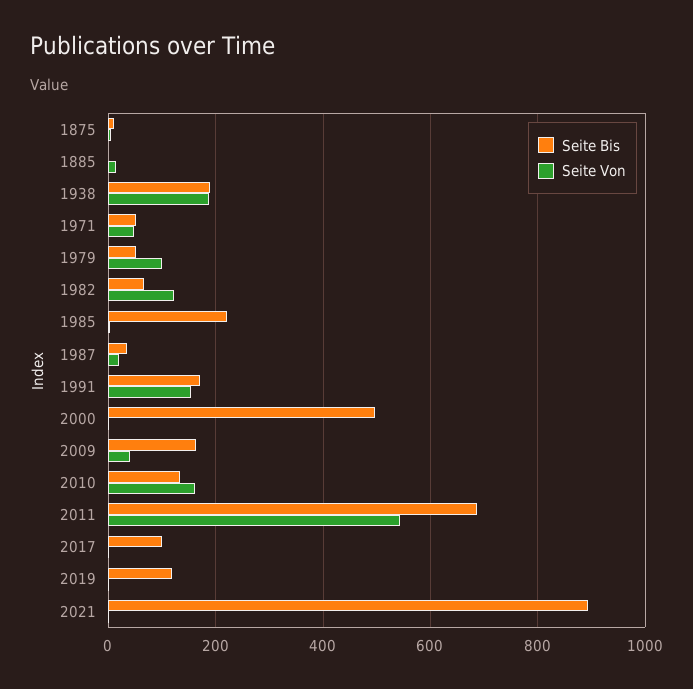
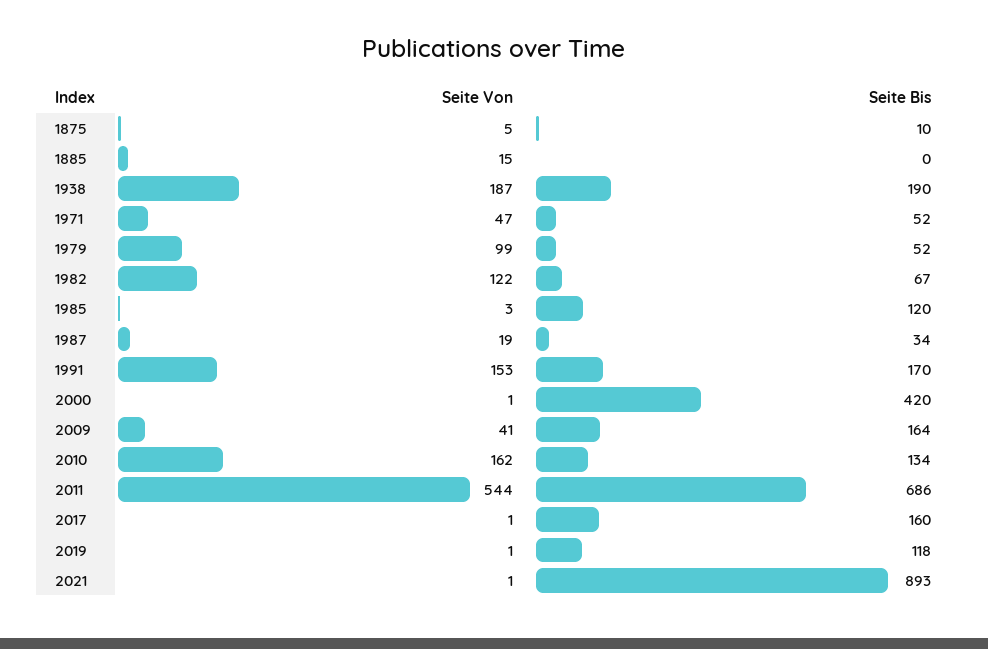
Seite Bis, 1985: 220 -> 120
Seite Bis, 2000: 500 -> 420
Seite Bis, 2017: 100 -> 160

